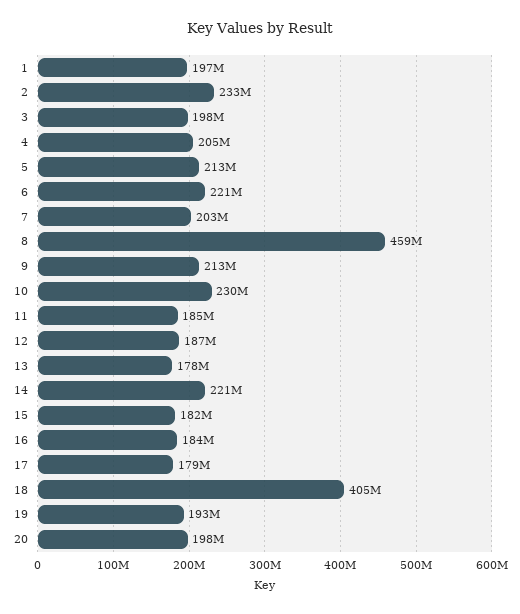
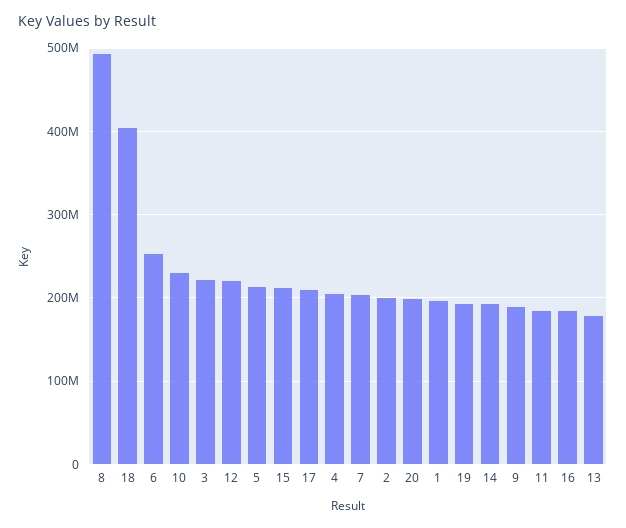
2: 233000000 -> 200000000
3: 198000000 -> 220000000
6: 221000000 -> 250000000
8: 459000000 -> 490000000
9: 213000000 -> 190000000
12: 187000000 -> 220000000
14: 221000000 -> 190000000
15: 182000000 -> 210000000
17: 179000000 -> 210000000

